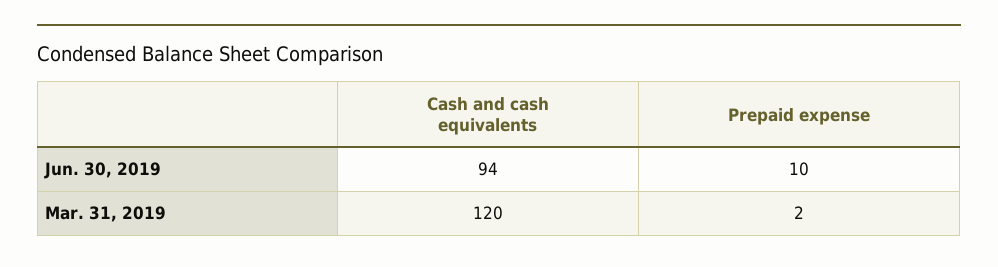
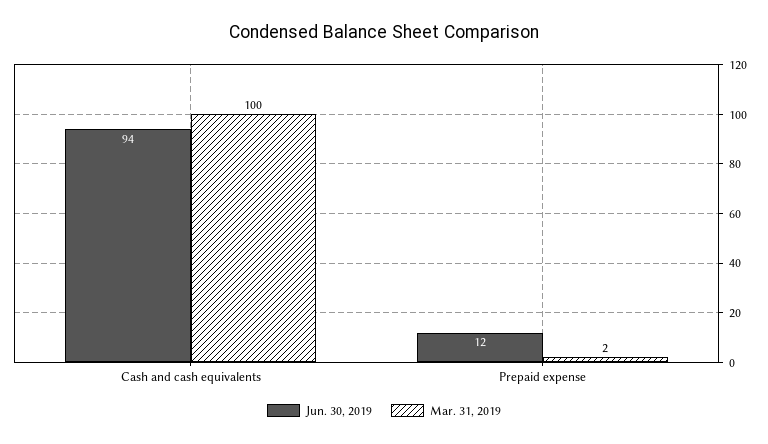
Jun. 30, 2019, Prepaid expense: 10 -> 12
Mar. 31, 2019, Cash and cash equivalents: 120 -> 100

